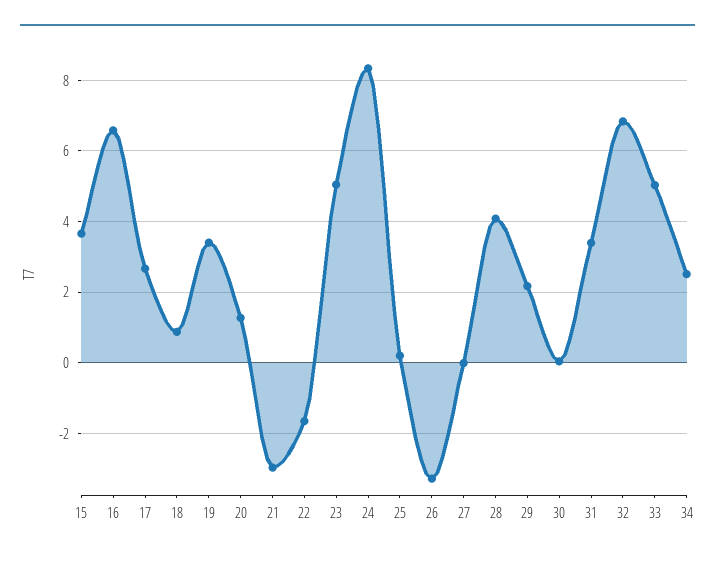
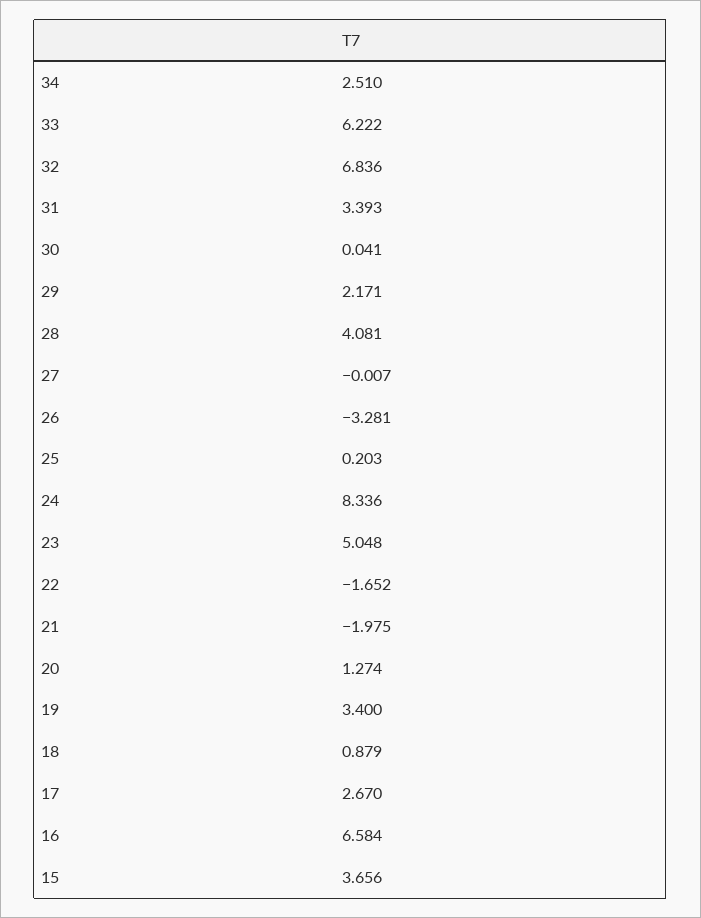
21: -3 -> -1.975
33: 5 -> 6.222

